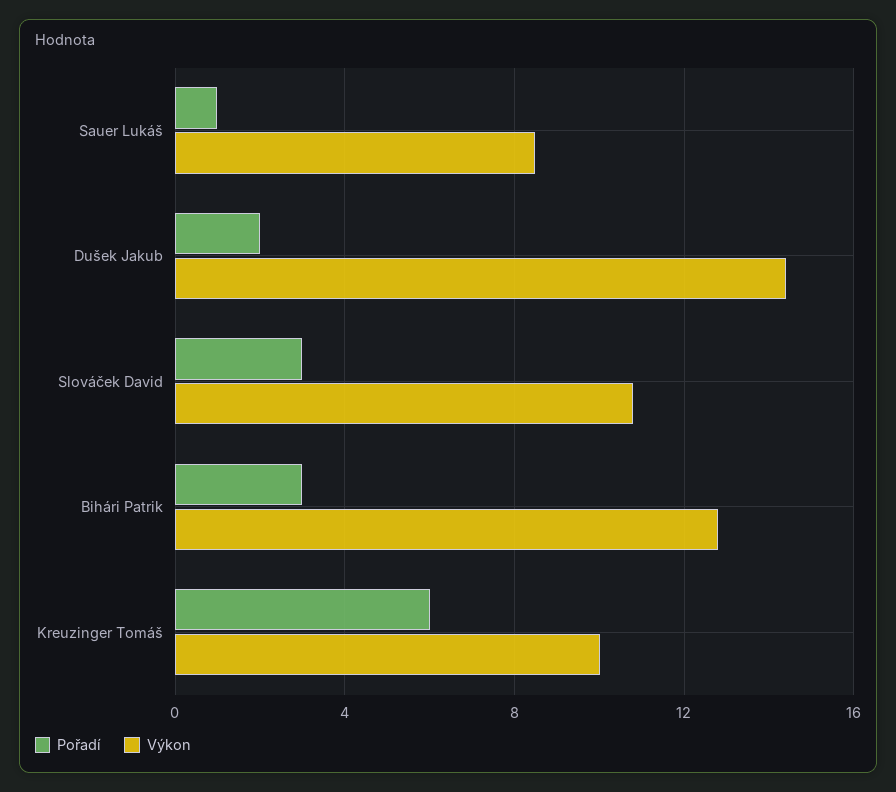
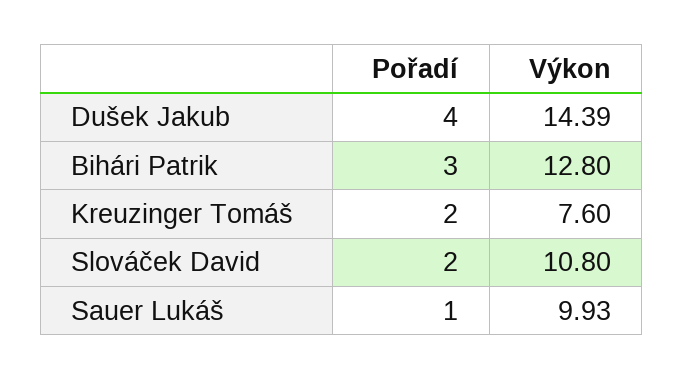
Výkon, Sauer Lukáš: 8.5 -> 9.93
Pořadí, Dušek Jakub: 2 -> 4
Pořadí, Slováček David: 3 -> 2
Pořadí, Kreuzinger Tomáš: 6 -> 2
Výkon, Kreuzinger Tomáš: 10 -> 7.6

